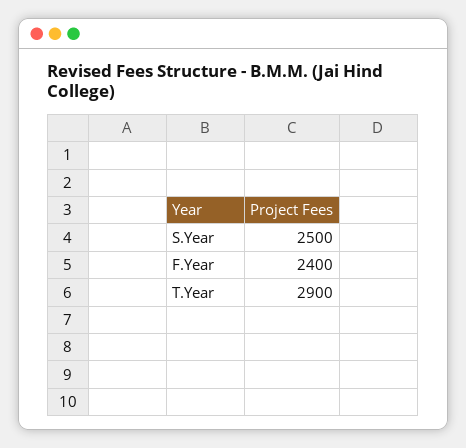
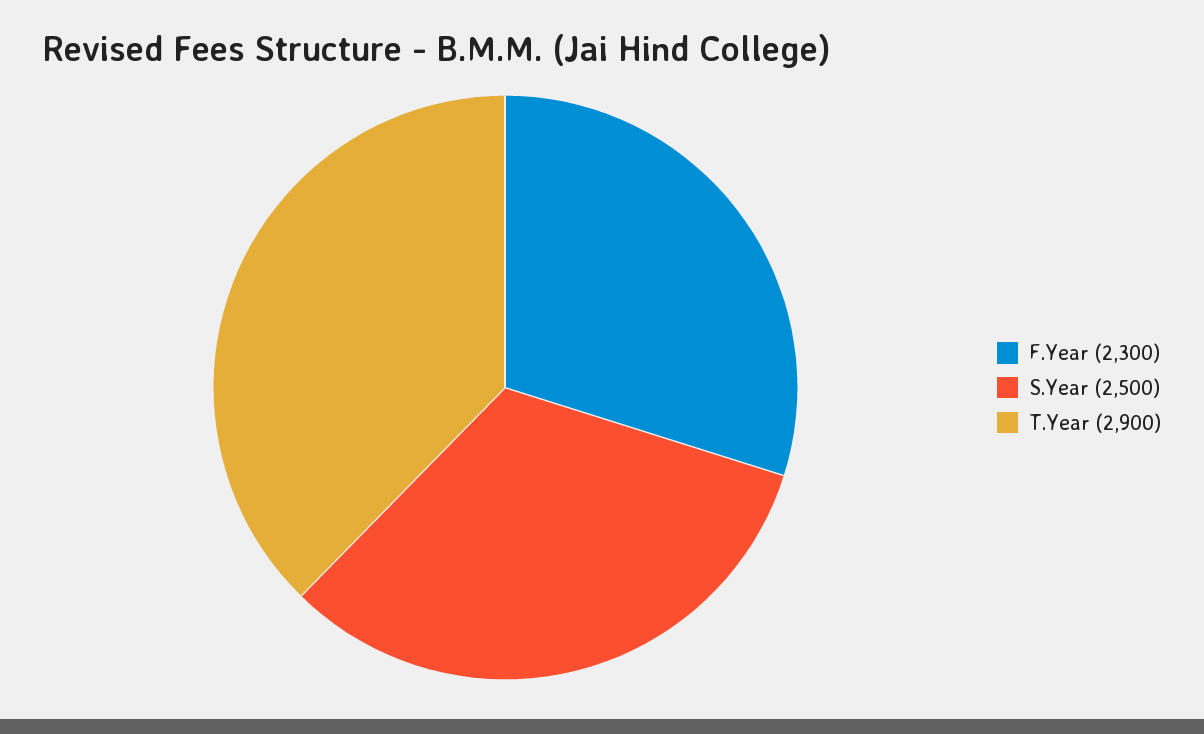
F.Year: 2400 -> 2300

